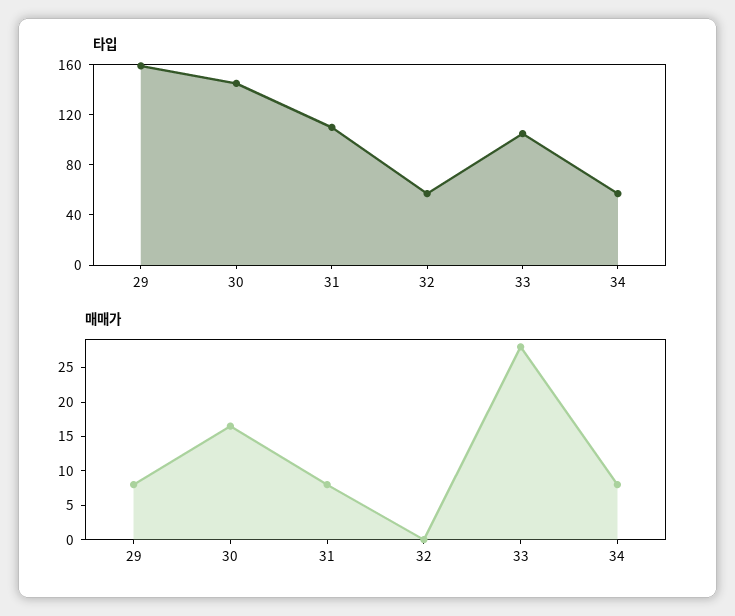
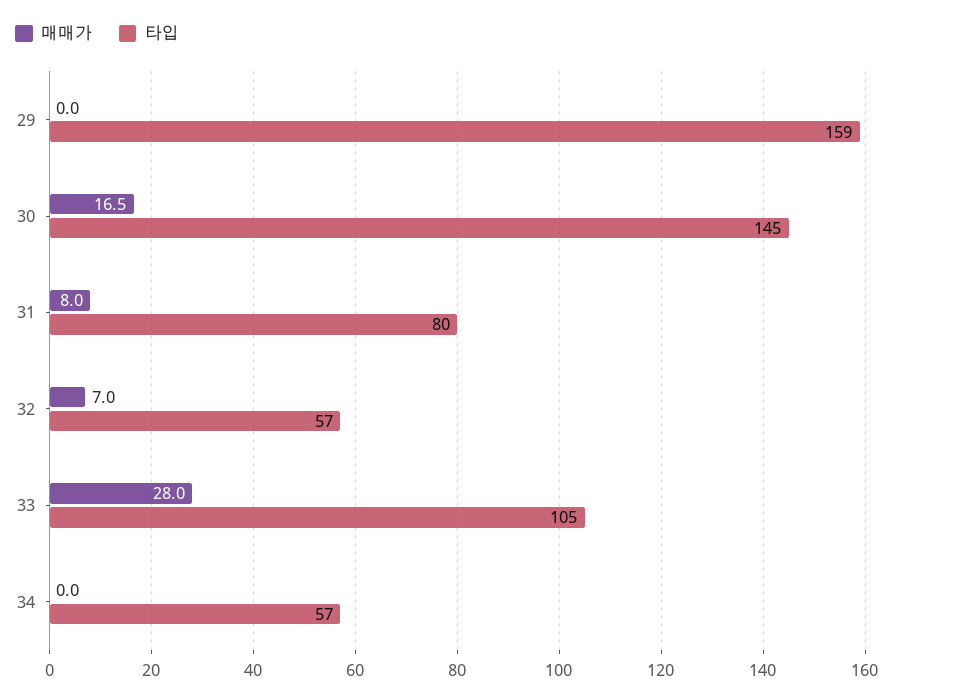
타입, 31: 110 -> 80
매매가, 29: 7.5 -> 0
매매가, 32: 0 -> 7
매매가, 34: 7.5 -> 0

